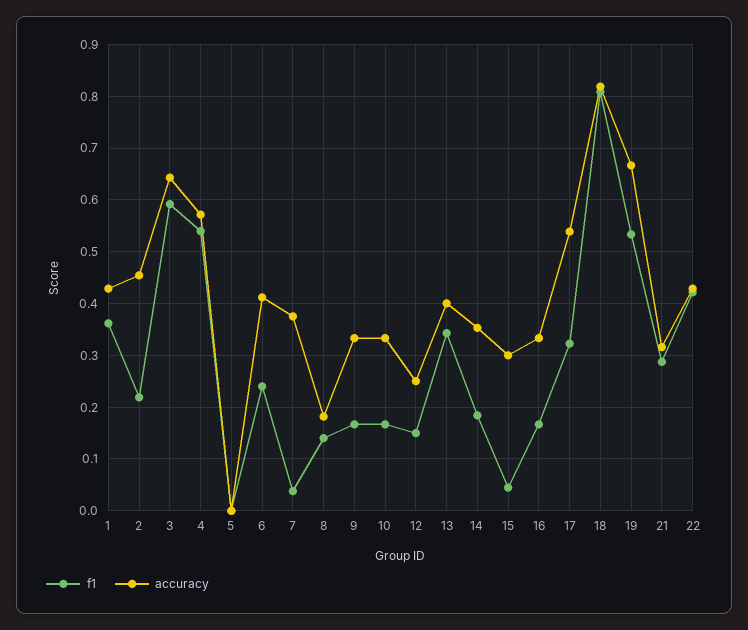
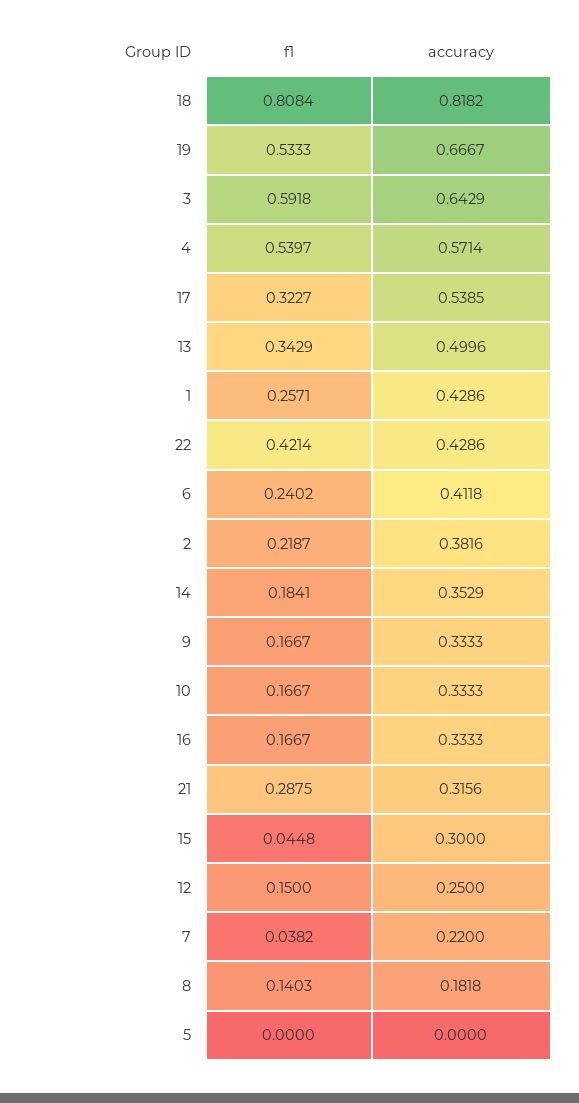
f1, 1: 0.36 -> 0.2571
accuracy, 2: 0.46 -> 0.3816
accuracy, 7: 0.38 -> 0.22
accuracy, 13: 0.4 -> 0.4996

